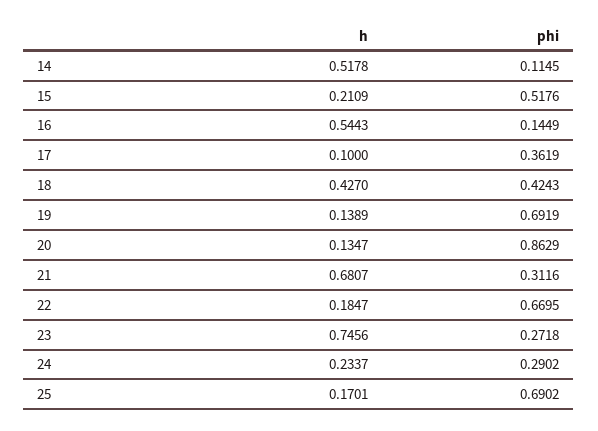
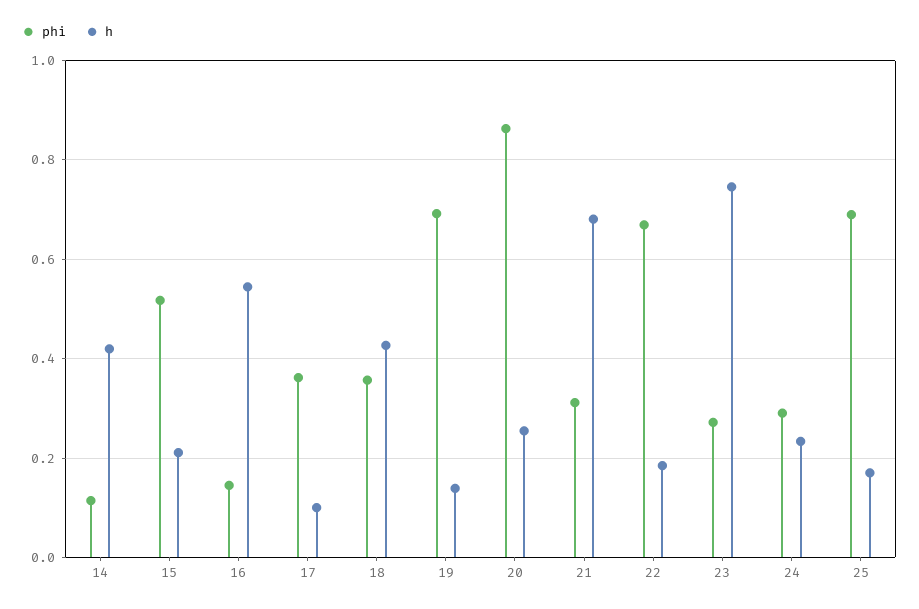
h, 14: 0.5178 -> 0.42
phi, 18: 0.4243 -> 0.36
h, 20: 0.1347 -> 0.26

